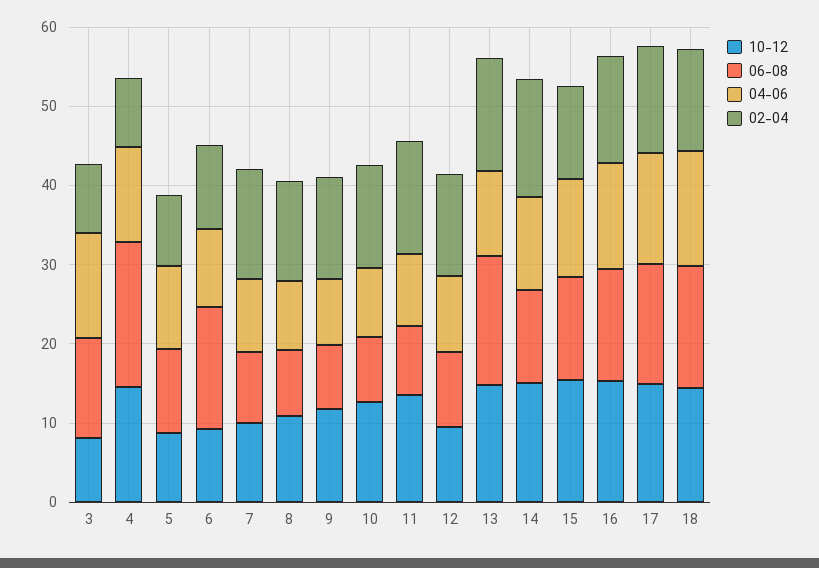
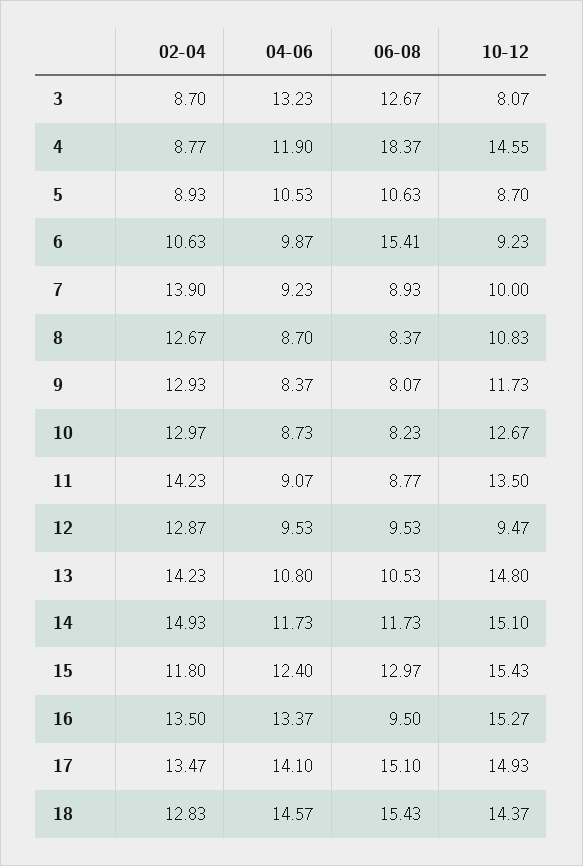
06-08, 13: 16 -> 10.53
06-08, 16: 14 -> 9.5

